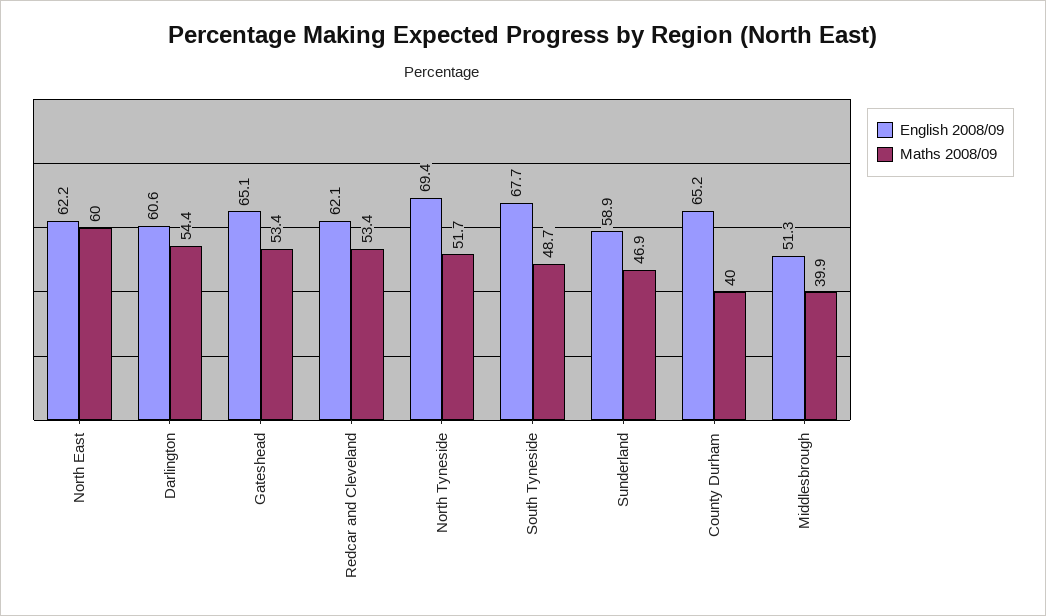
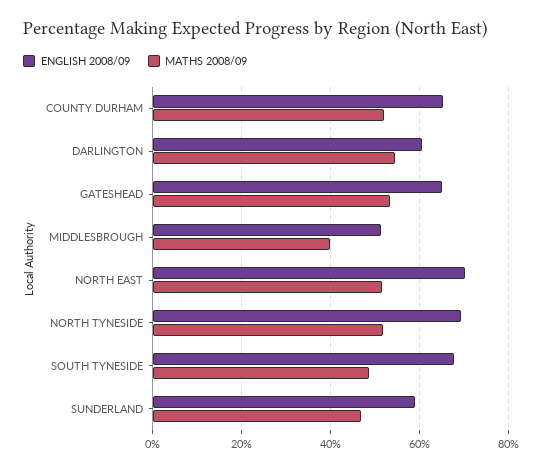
English 2008/09, North East: 62.2 -> 70
Maths 2008/09, North East: 60 -> 52
English 2008/09, Redcar and Cleveland: 62.1 -> none
Maths 2008/09, Redcar and Cleveland: 53.4 -> none
Maths 2008/09, County Durham: 40 -> 52

